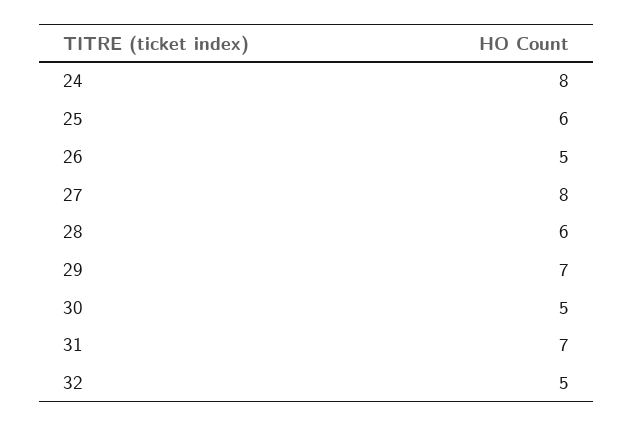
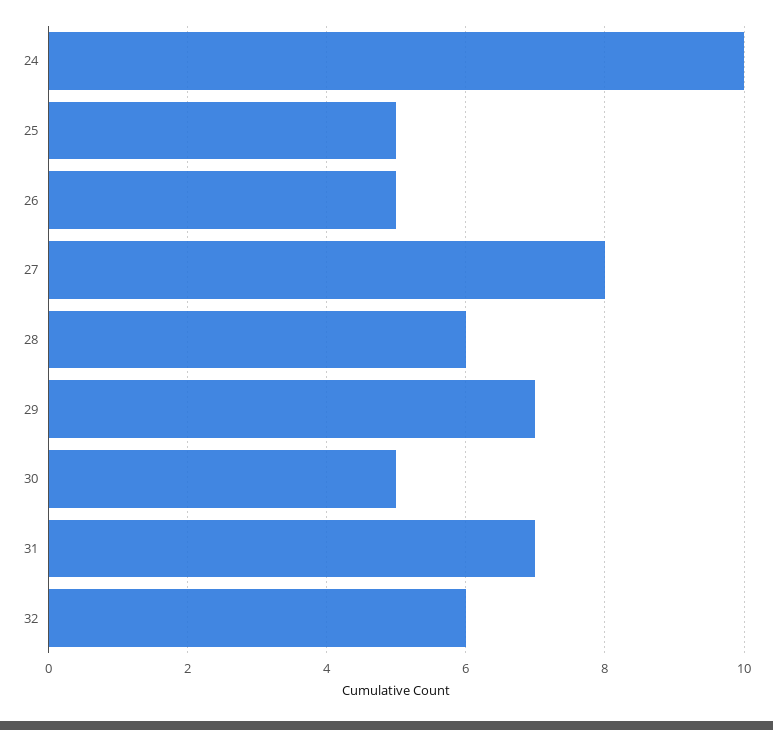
24: 8 -> 10
25: 6 -> 5
32: 5 -> 6

